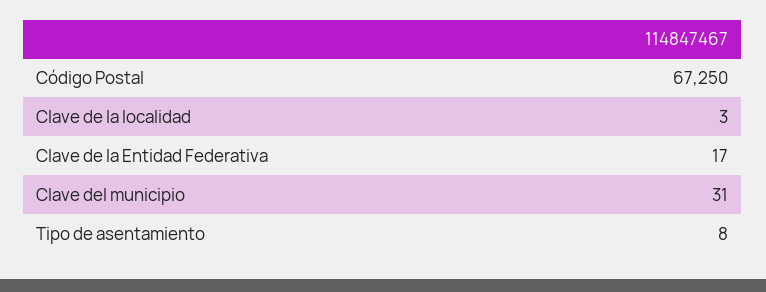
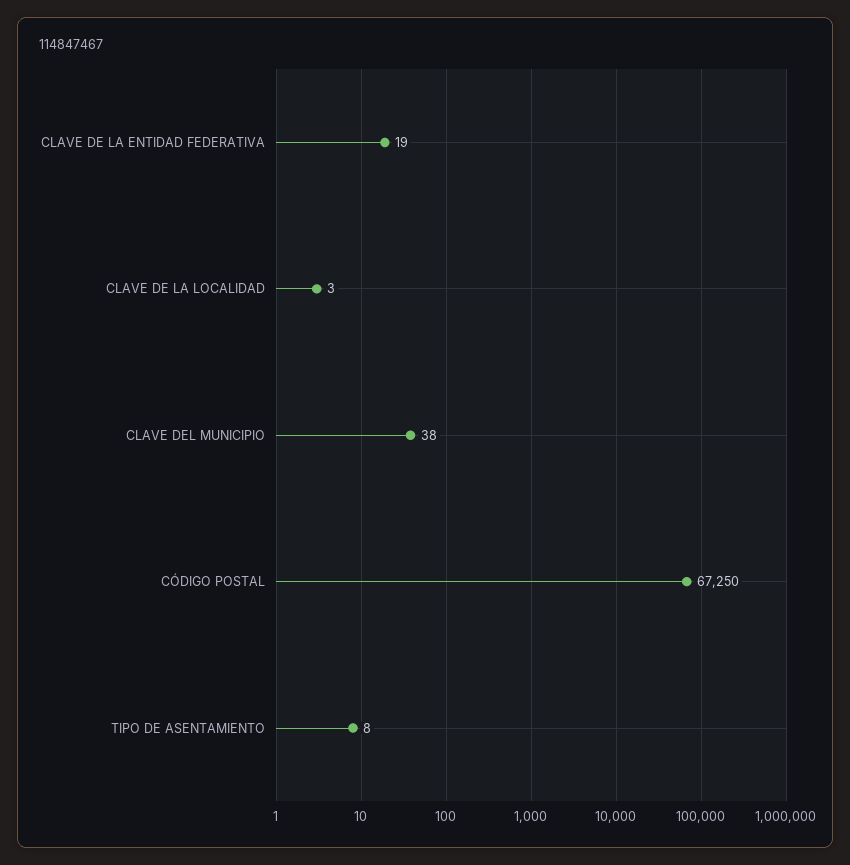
Clave de la Entidad Federativa: 17 -> 19
Clave del municipio: 31 -> 38

